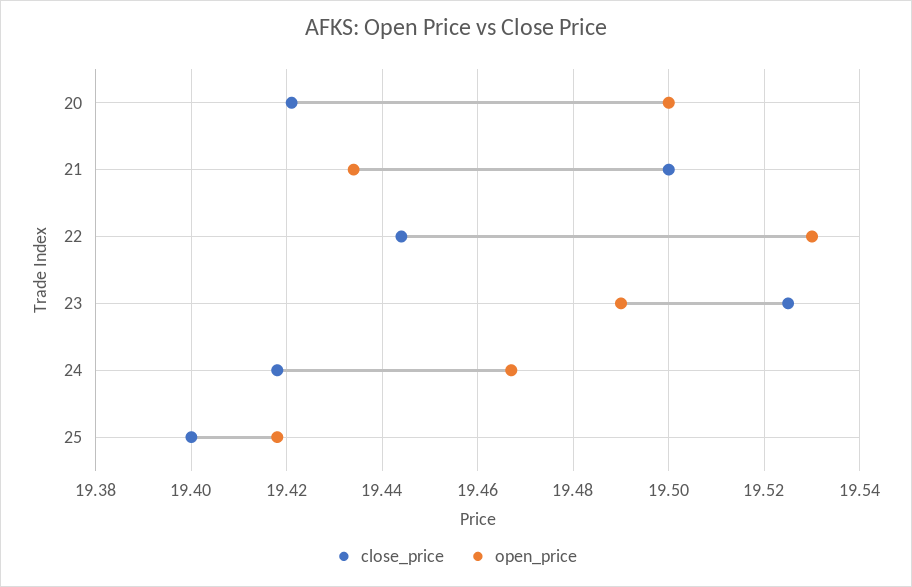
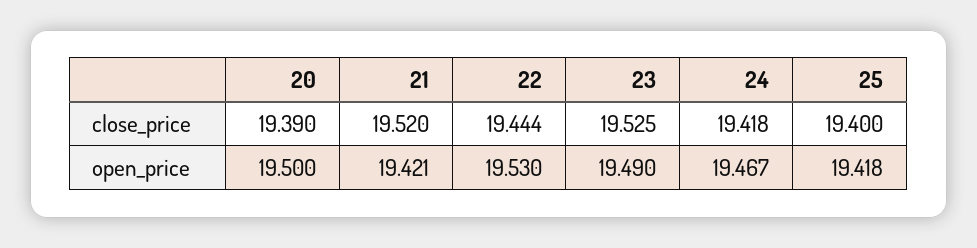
close_price, 20: 19.42 -> 19.39
close_price, 21: 19.5 -> 19.52
open_price, 21: 19.435 -> 19.421

